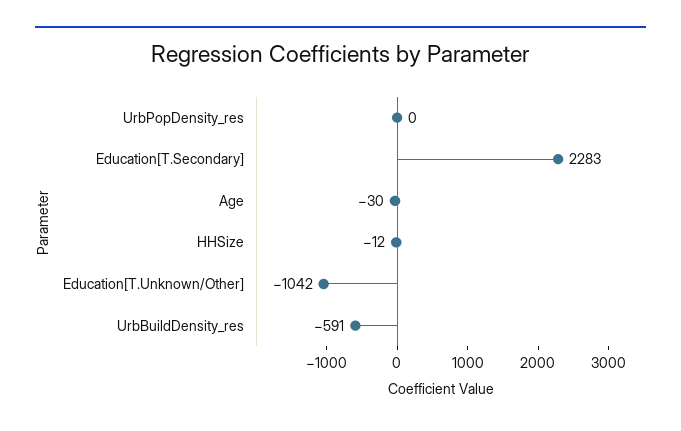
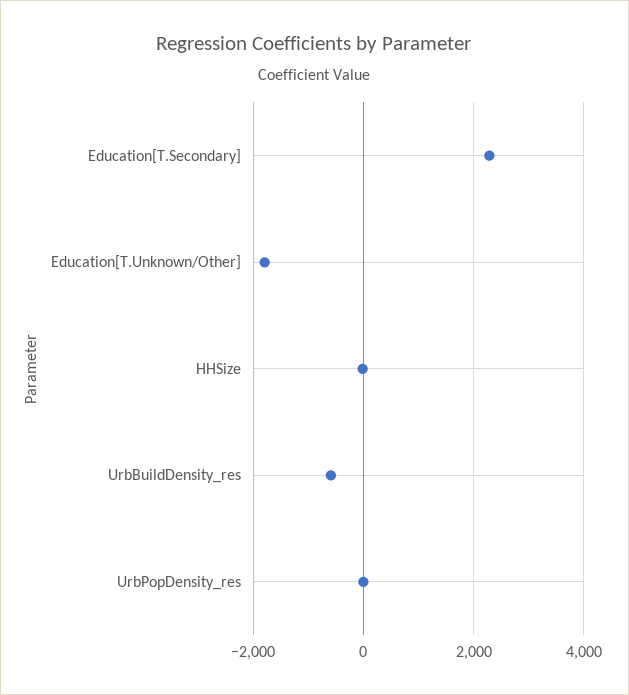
Age: -30 -> none
Education[T.Unknown/Other]: -1042 -> -1800

